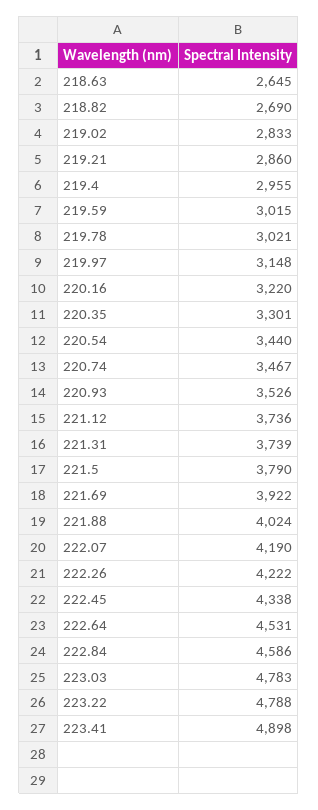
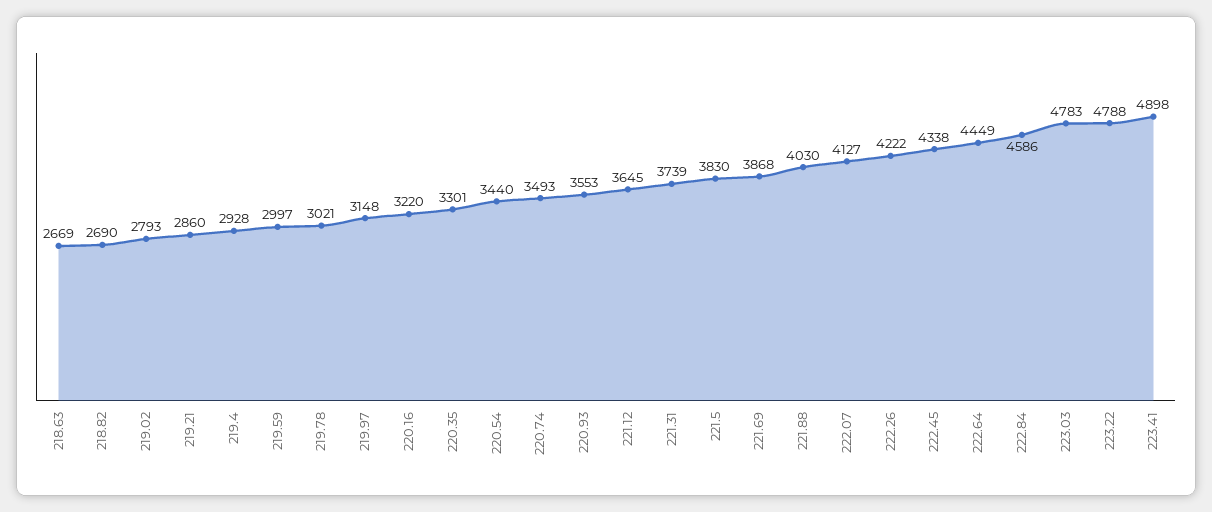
218.63: 2645 -> 2669
219.02: 2833 -> 2793
219.4: 2955 -> 2928
219.59: 3015 -> 2997
220.74: 3467 -> 3493
220.93: 3526 -> 3553
221.12: 3736 -> 3645
221.5: 3790 -> 3830
221.69: 3922 -> 3868
221.88: 4024 -> 4030
222.07: 4190 -> 4127
222.64: 4531 -> 4449

